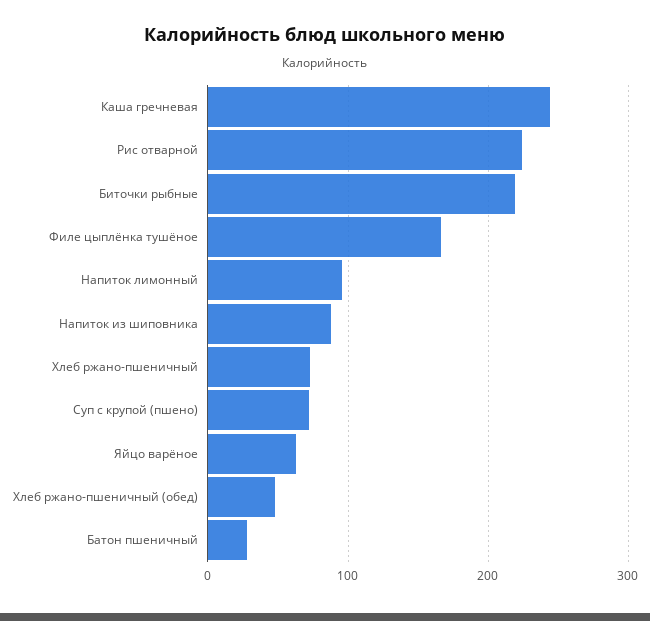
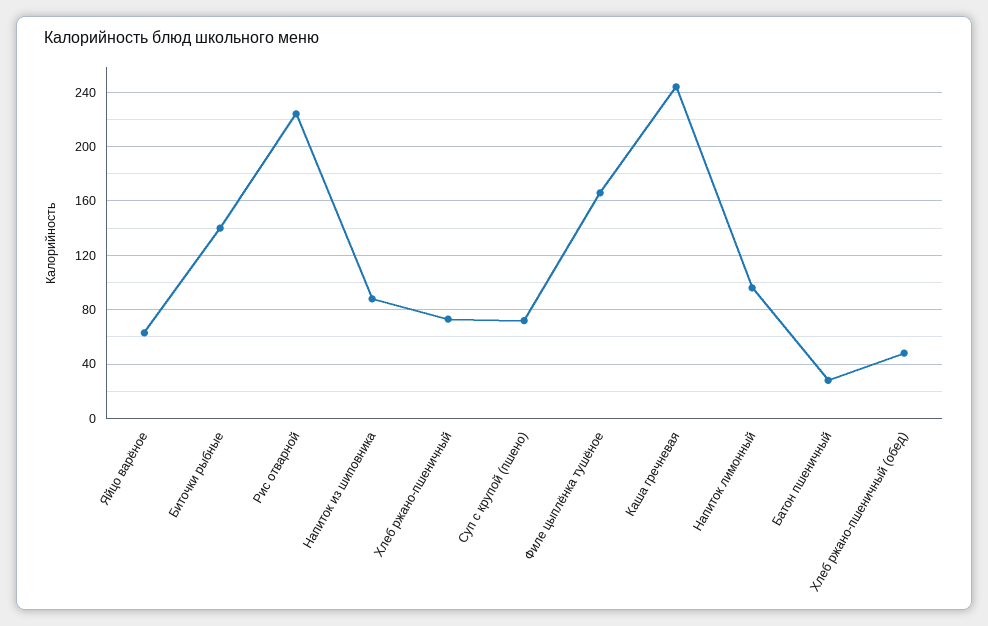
Биточки рыбные: 220 -> 140

